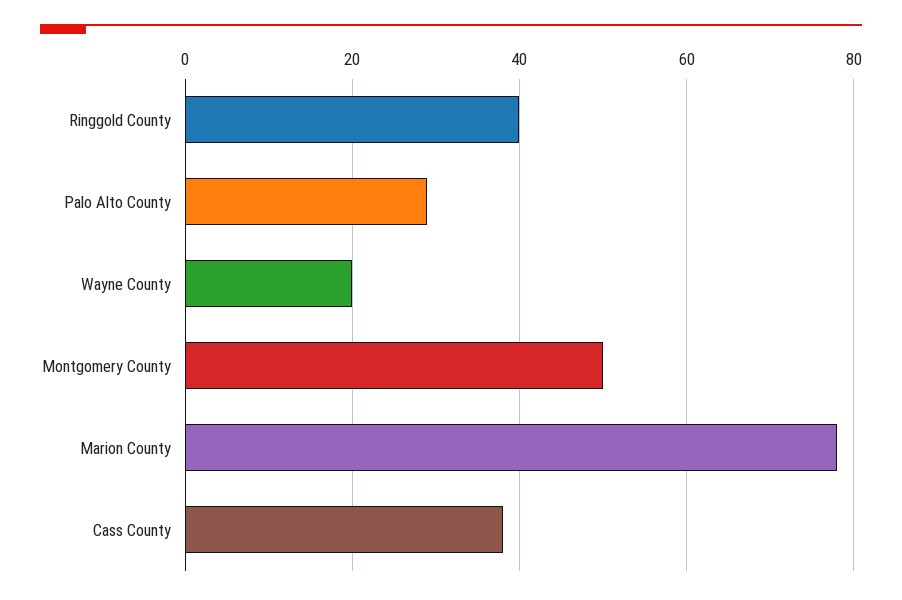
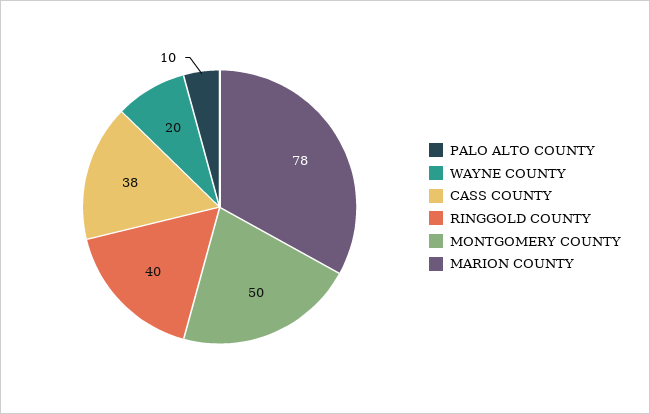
Palo Alto County: 30 -> 10

